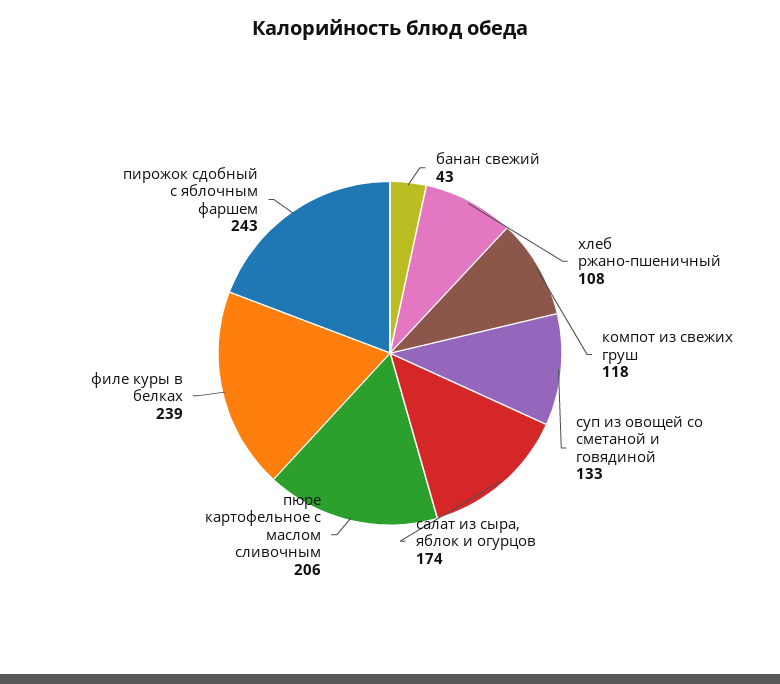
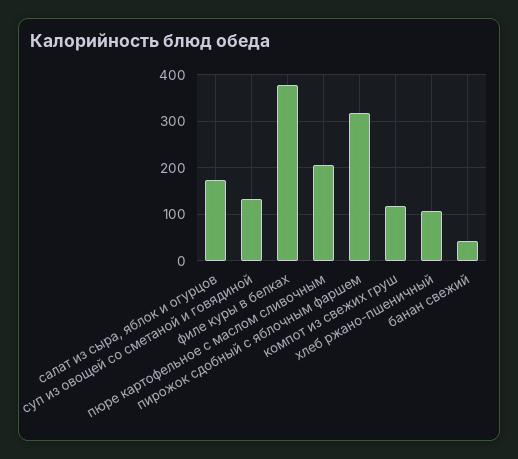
филе куры в белках: 239 -> 380
пирожок сдобный с яблочным фаршем: 243 -> 320

